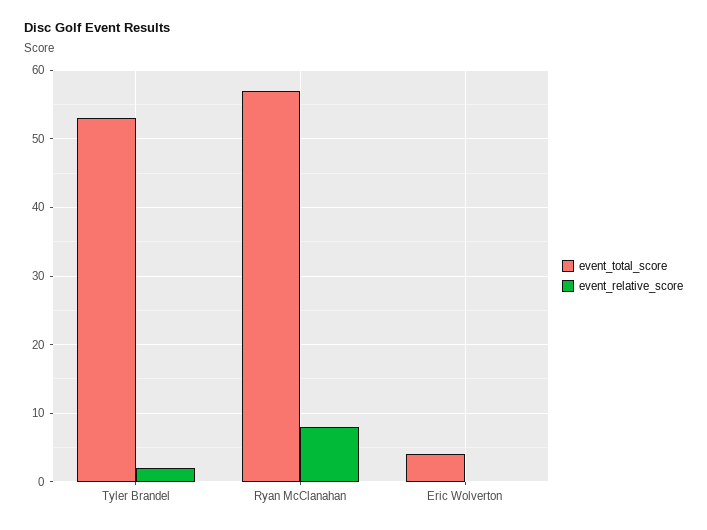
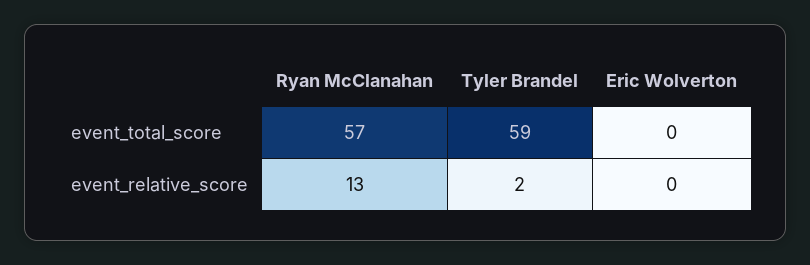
event_total_score, Tyler Brandel: 53 -> 59
event_relative_score, Ryan McClanahan: 8 -> 13
event_total_score, Eric Wolverton: 4 -> 0

